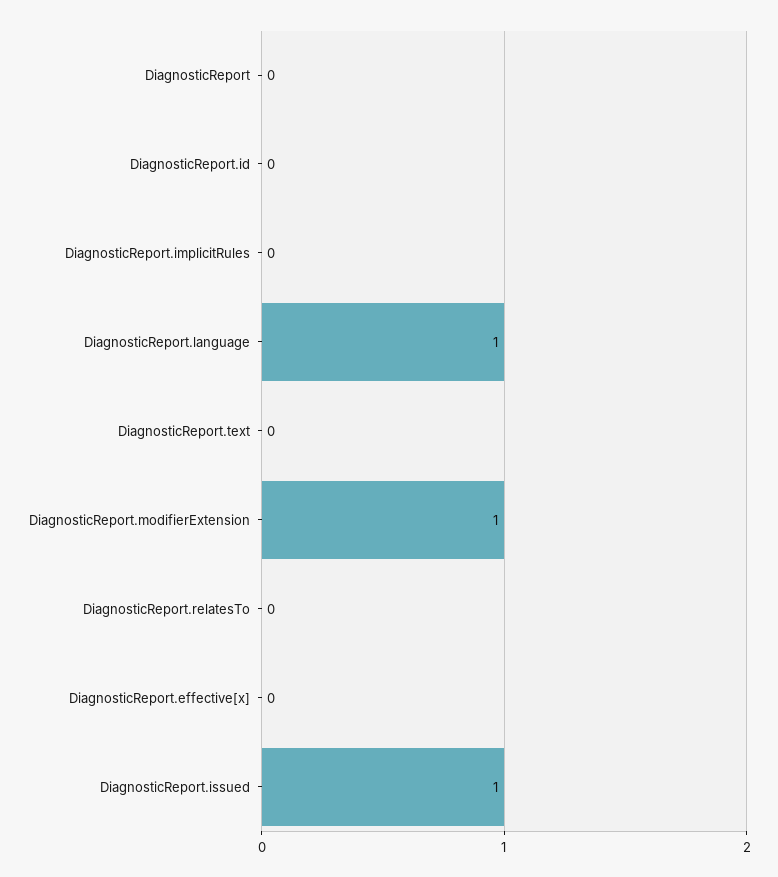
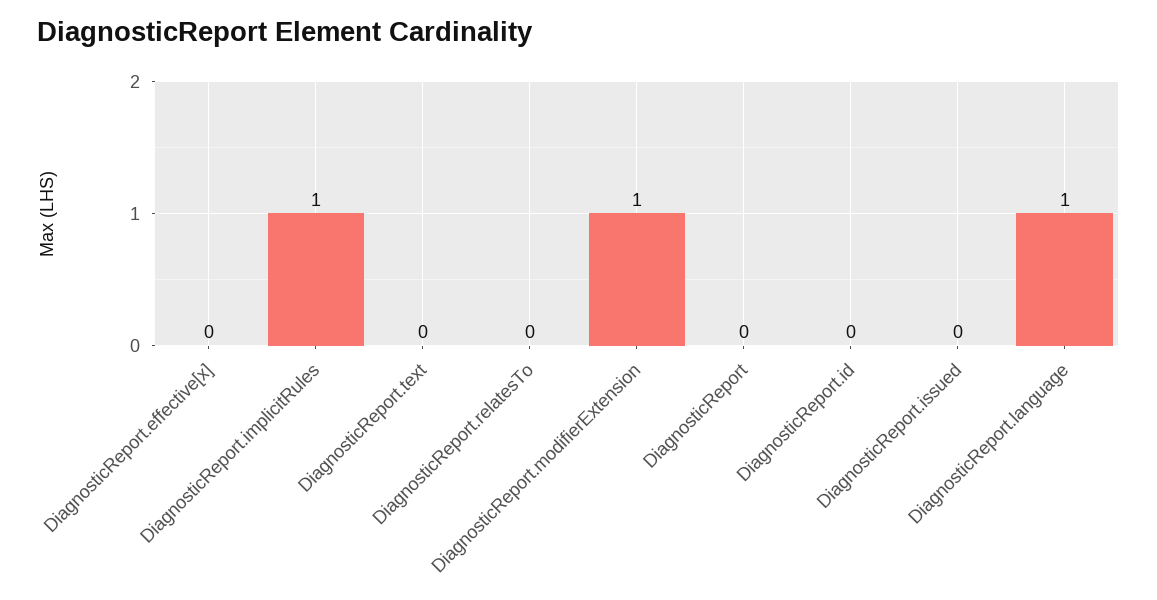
DiagnosticReport.implicitRules: 0 -> 1
DiagnosticReport.issued: 1 -> 0

